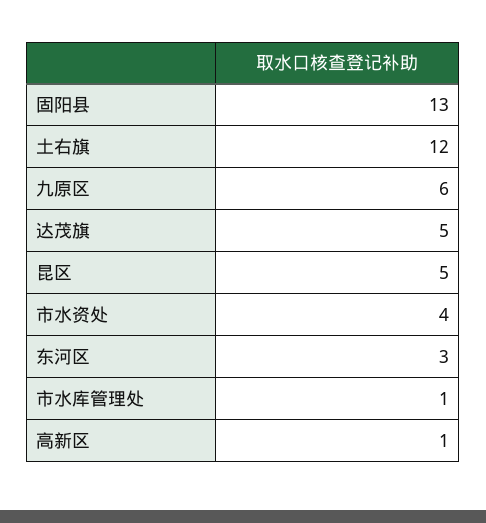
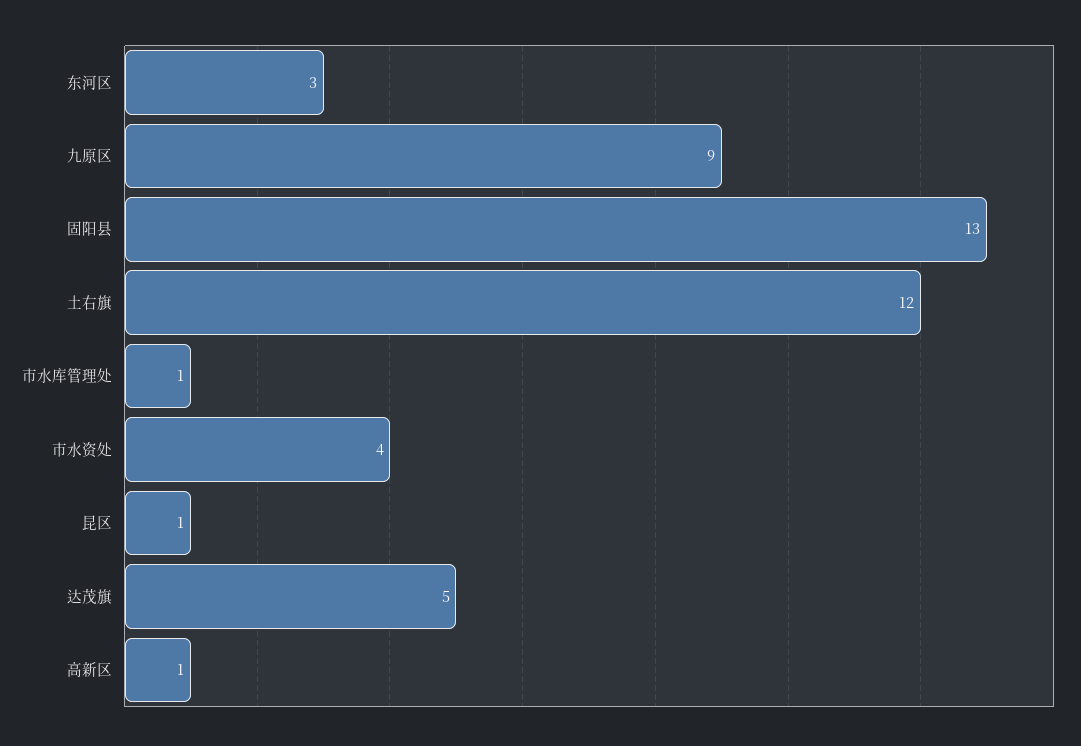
九原区: 6 -> 9
昆区: 5 -> 1

